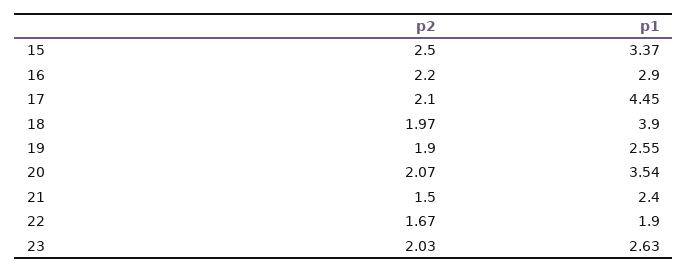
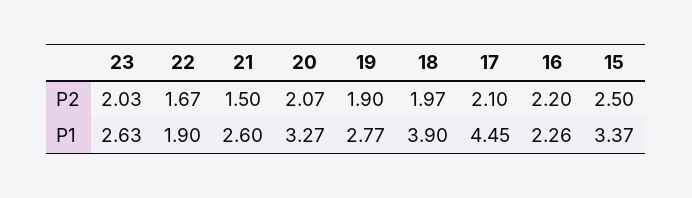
p1, 16: 2.9 -> 2.26
p1, 19: 2.55 -> 2.77
p1, 20: 3.54 -> 3.27
p1, 21: 2.4 -> 2.6

